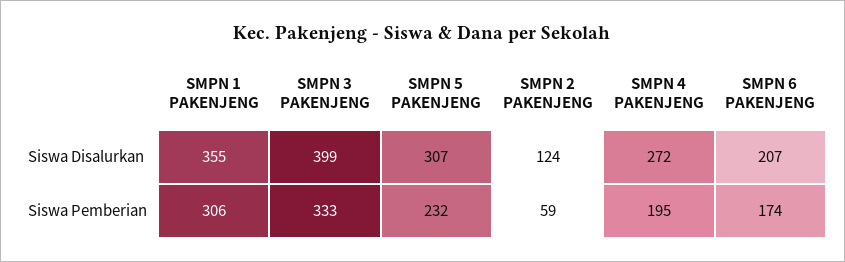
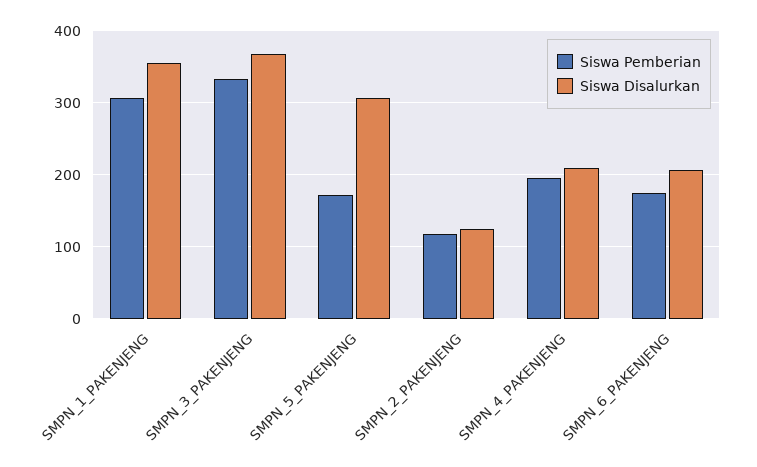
Siswa Disalurkan, SMPN 3 PAKENJENG: 399 -> 370
Siswa Disalurkan, SMPN 4 PAKENJENG: 272 -> 210
Siswa Pemberian, SMPN 5 PAKENJENG: 232 -> 170
Siswa Pemberian, SMPN 2 PAKENJENG: 59 -> 120

